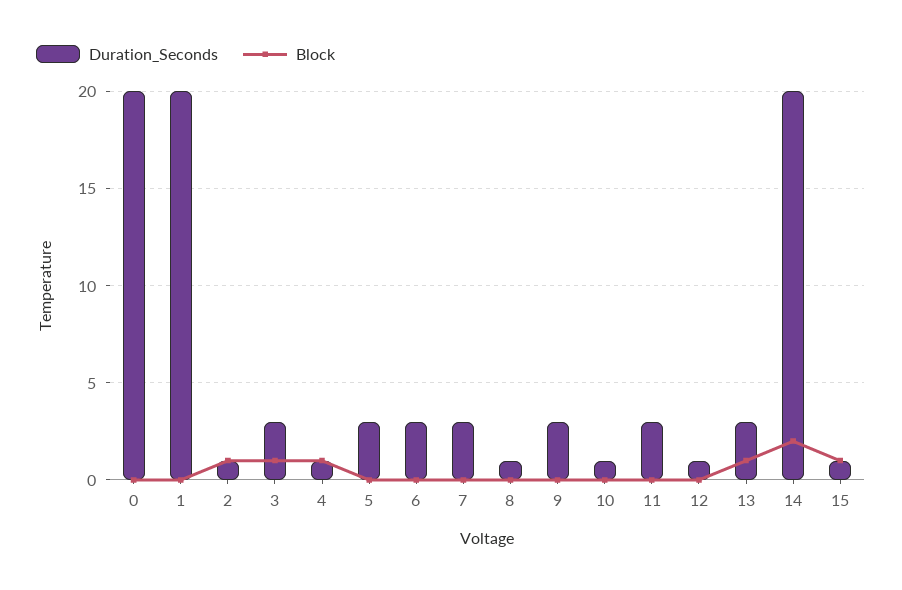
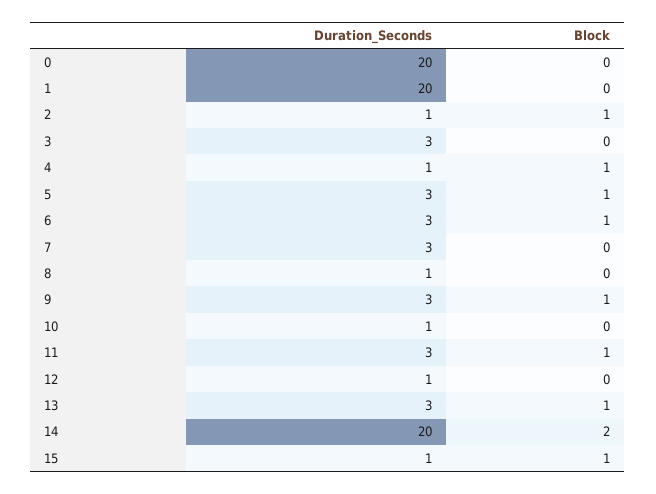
Block, 3: 1 -> 0
Block, 5: 0 -> 1
Block, 6: 0 -> 1
Block, 9: 0 -> 1
Block, 11: 0 -> 1

